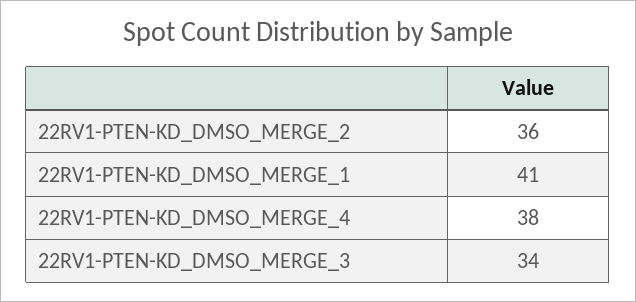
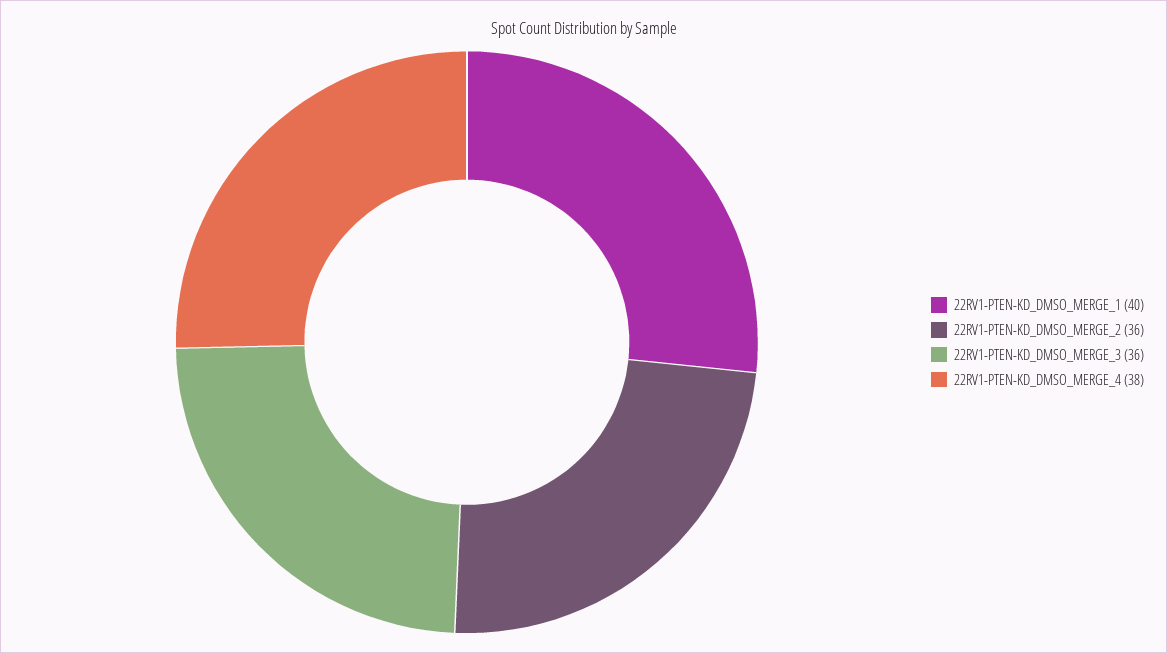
22RV1-PTEN-KD_DMSO_MERGE_1: 41 -> 40
22RV1-PTEN-KD_DMSO_MERGE_3: 34 -> 36

